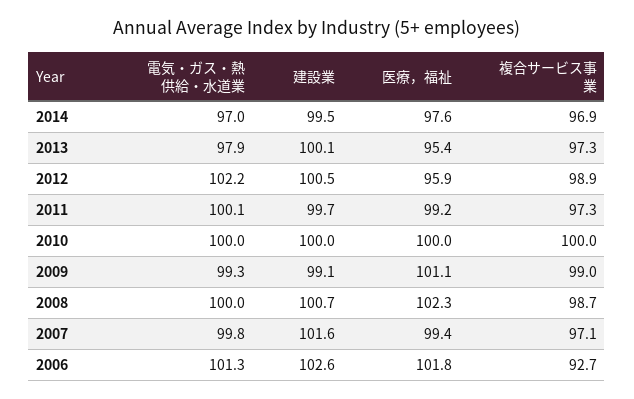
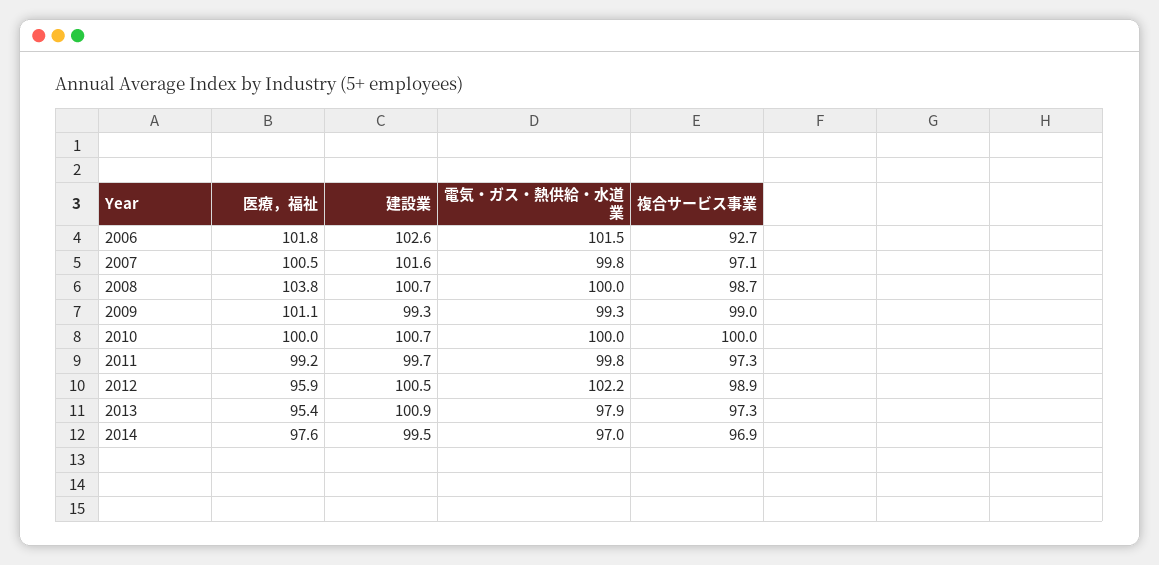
建設業, 2013: 100.1 -> 100.9
電気・ガス・熱供給・水道業, 2011: 100.1 -> 99.8
建設業, 2010: 100 -> 100.7
建設業, 2009: 99.1 -> 99.3
医療，福祉, 2008: 102.3 -> 103.8
医療，福祉, 2007: 99.4 -> 100.5
電気・ガス・熱供給・水道業, 2006: 101.3 -> 101.5

